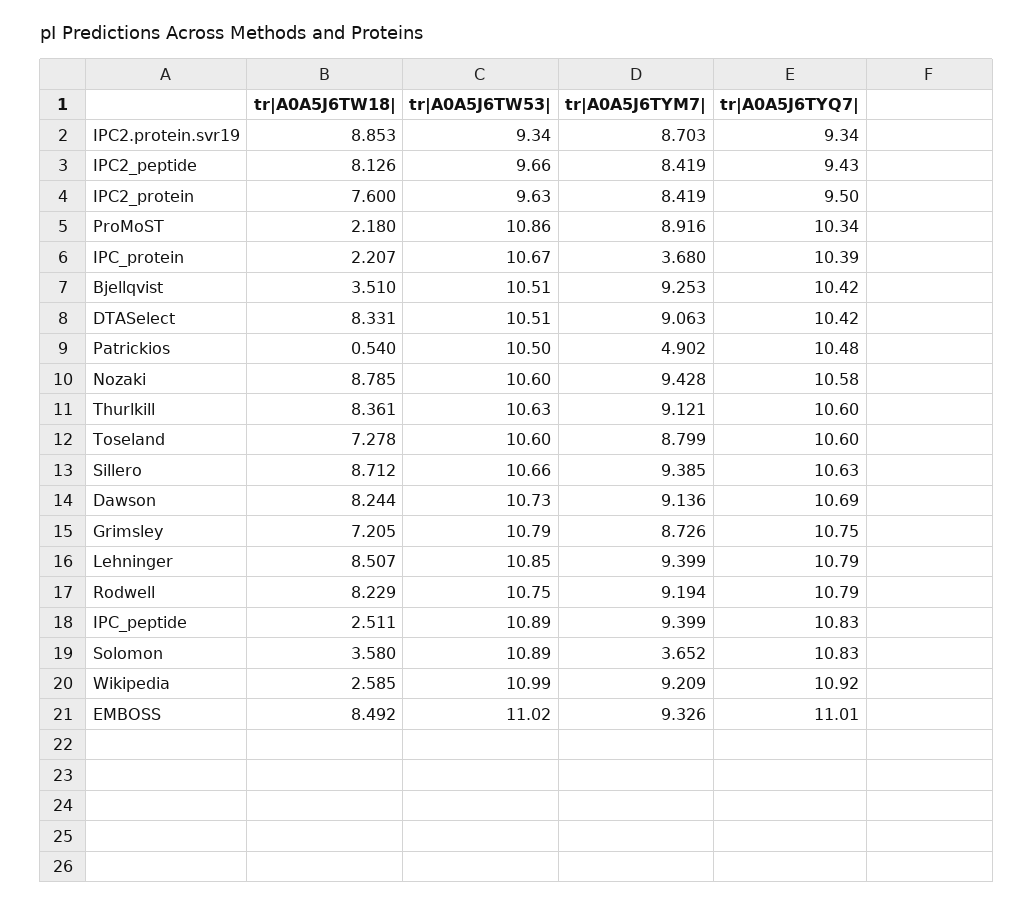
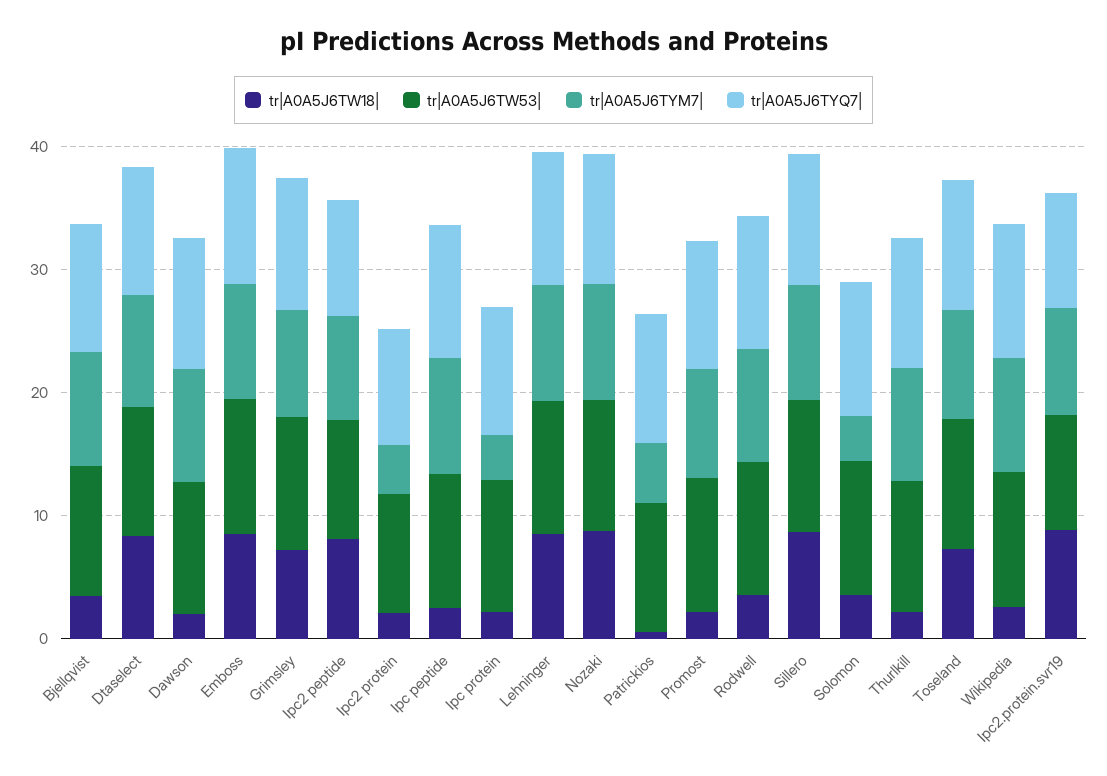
tr|A0A5J6TW18|, IPC2_protein: 7.6 -> 2
tr|A0A5J6TYM7|, IPC2_protein: 8.419 -> 4
tr|A0A5J6TW18|, Thurlkill: 8.361 -> 2
tr|A0A5J6TW18|, Dawson: 8.244 -> 2
tr|A0A5J6TW18|, Rodwell: 8.229 -> 4

